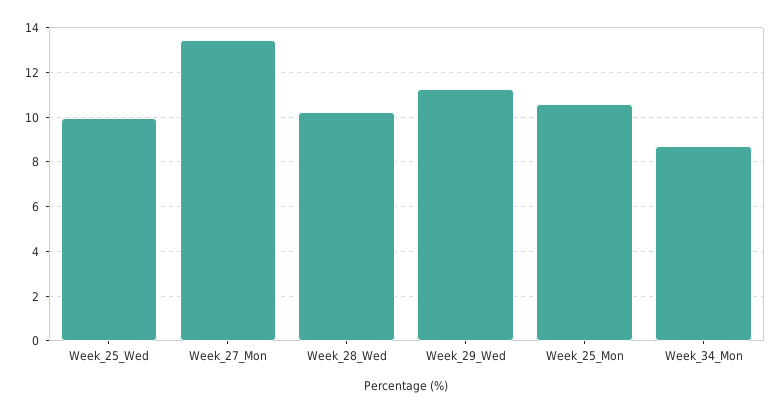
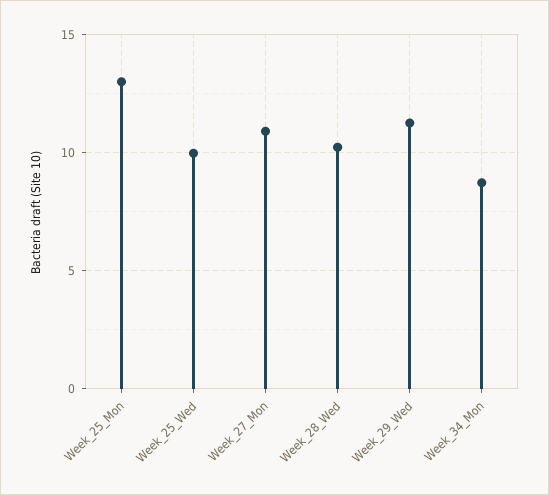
Week_27_Mon: 13.5 -> 11
Week_25_Mon: 10.5 -> 13

